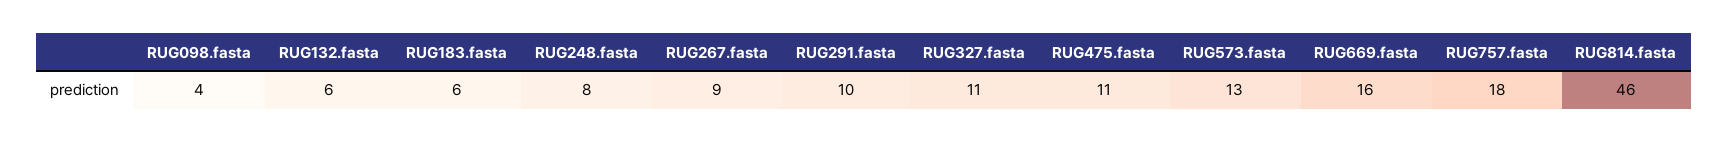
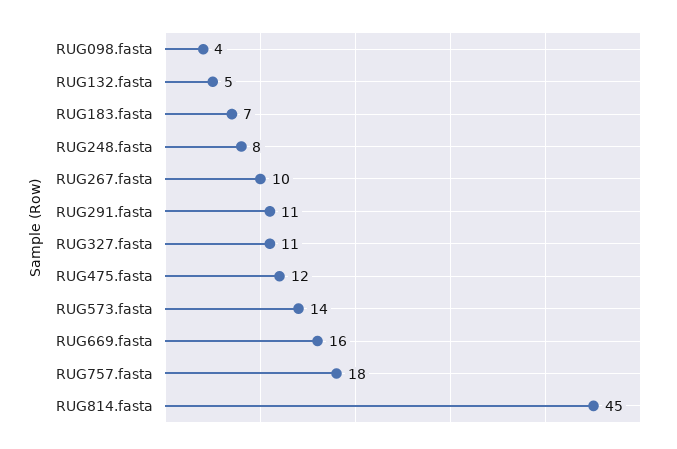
RUG132.fasta: 6 -> 5
RUG183.fasta: 6 -> 7
RUG267.fasta: 9 -> 10
RUG291.fasta: 10 -> 11
RUG475.fasta: 11 -> 12
RUG573.fasta: 13 -> 14
RUG814.fasta: 46 -> 45

